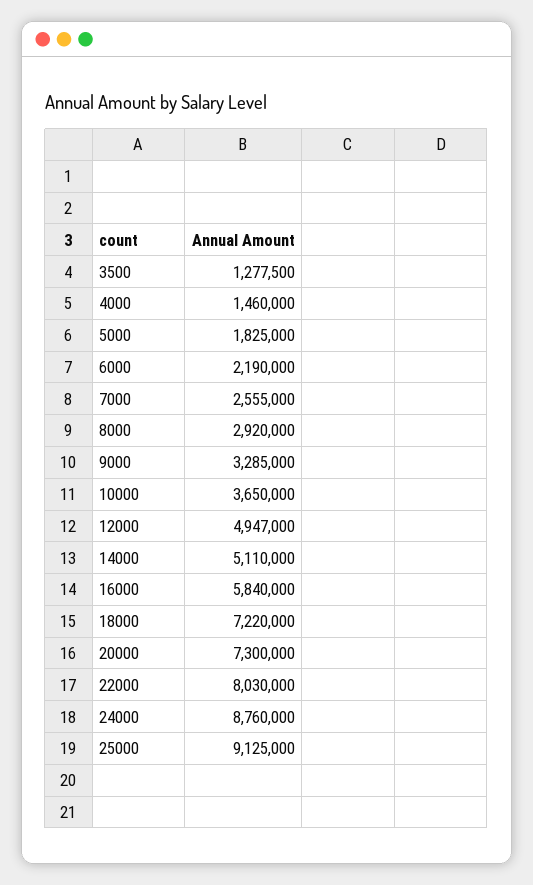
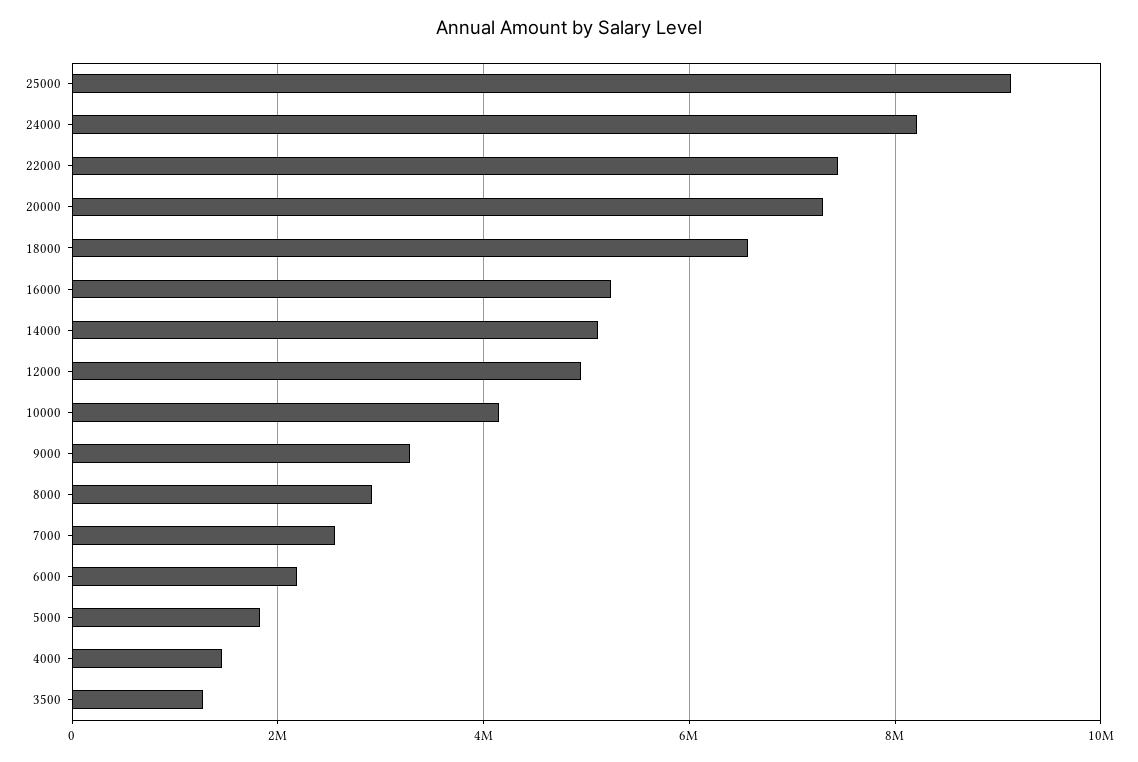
10000: 3650000 -> 4200000
16000: 5840000 -> 5200000
18000: 7220000 -> 6600000
22000: 8030000 -> 7400000
24000: 8760000 -> 8200000

